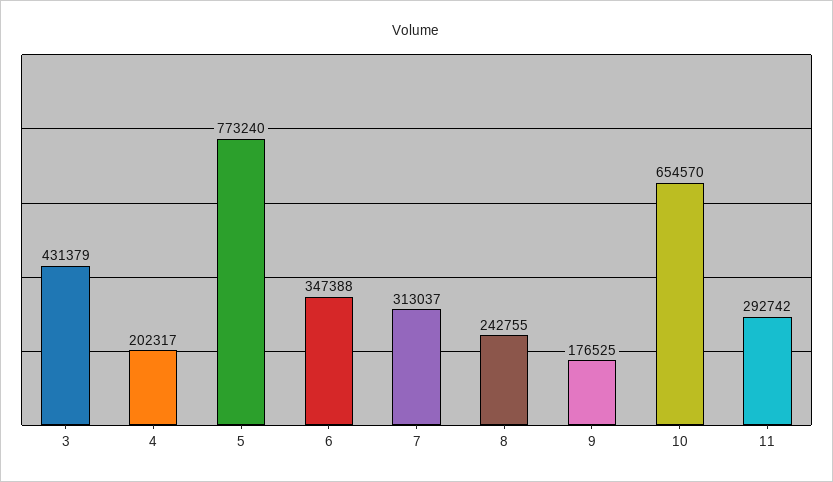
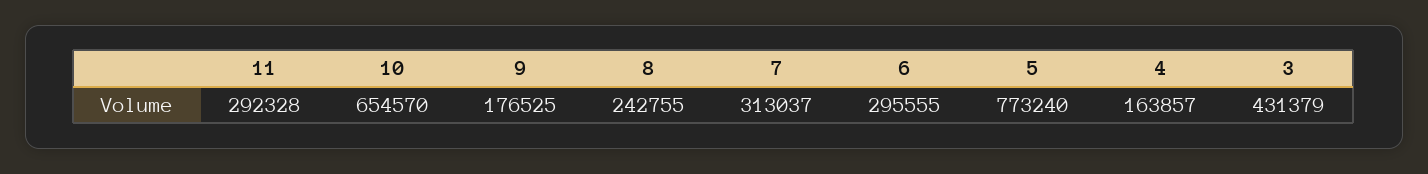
4: 202317 -> 163857
6: 347388 -> 295555
11: 292742 -> 292328

